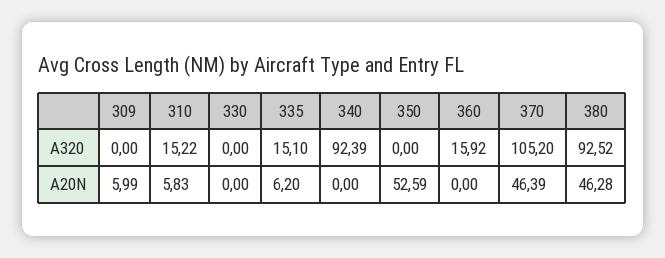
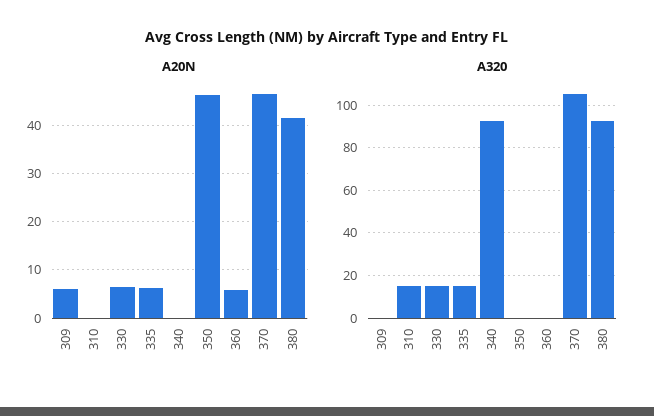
A320, 330: 0 -> 15
A320, 360: 15.92 -> 0
A20N, 310: 5.83 -> 0
A20N, 330: 0 -> 6
A20N, 350: 52.59 -> 46
A20N, 360: 0 -> 6
A20N, 380: 46.28 -> 42

